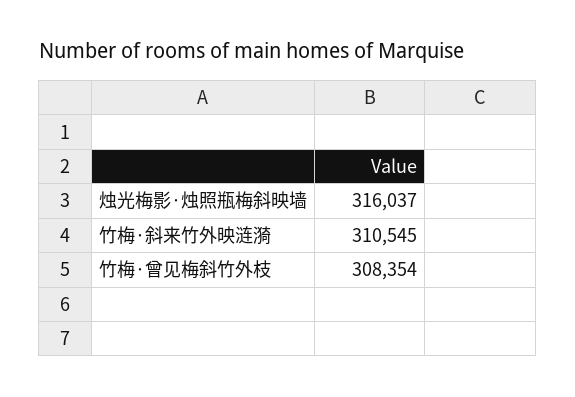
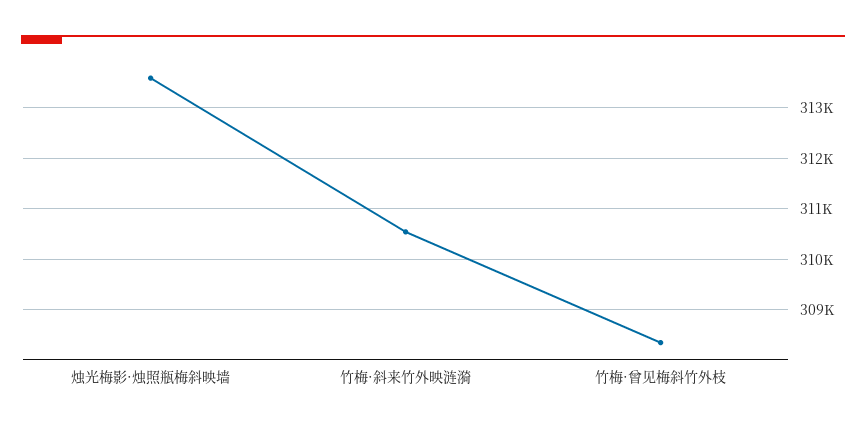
烛光梅影·烛照瓶梅斜映墙: 316037 -> 313600

